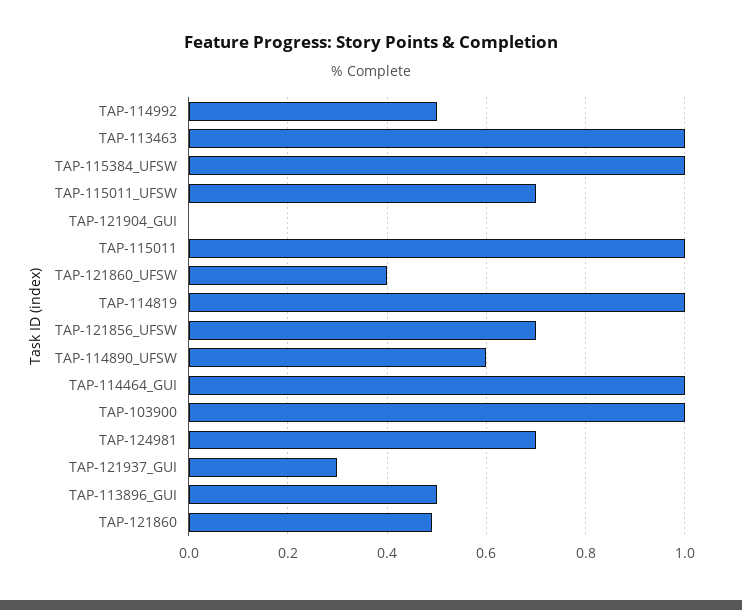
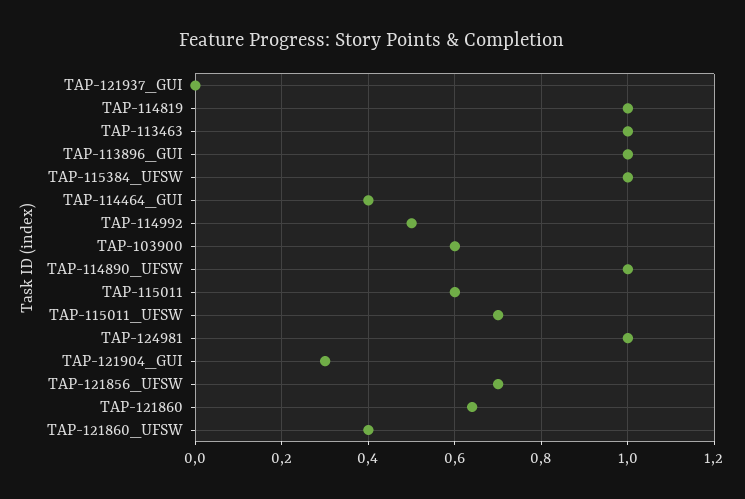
TAP-121904_GUI: 0 -> 0.3
TAP-115011: 1 -> 0.6
TAP-114890_UFSW: 0.6 -> 1
TAP-114464_GUI: 1 -> 0.4
TAP-103900: 1 -> 0.6
TAP-124981: 0.7 -> 1
TAP-121937_GUI: 0.3 -> 0
TAP-113896_GUI: 0.5 -> 1
TAP-121860: 0.5 -> 0.65

